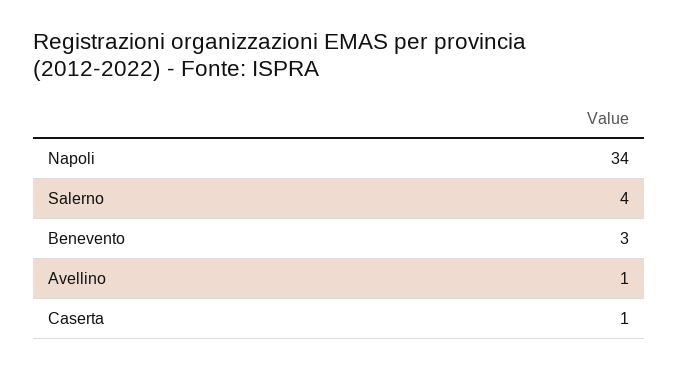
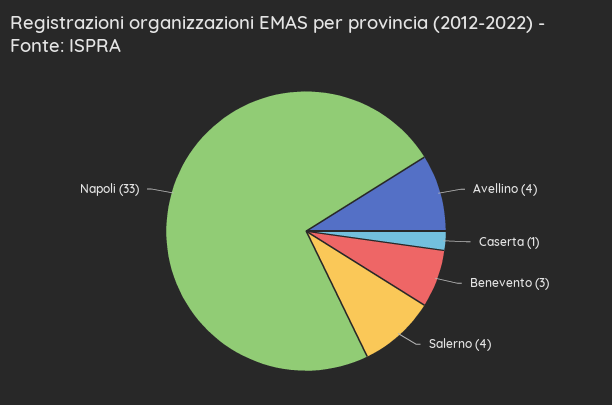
Napoli: 34 -> 33
Avellino: 1 -> 4

